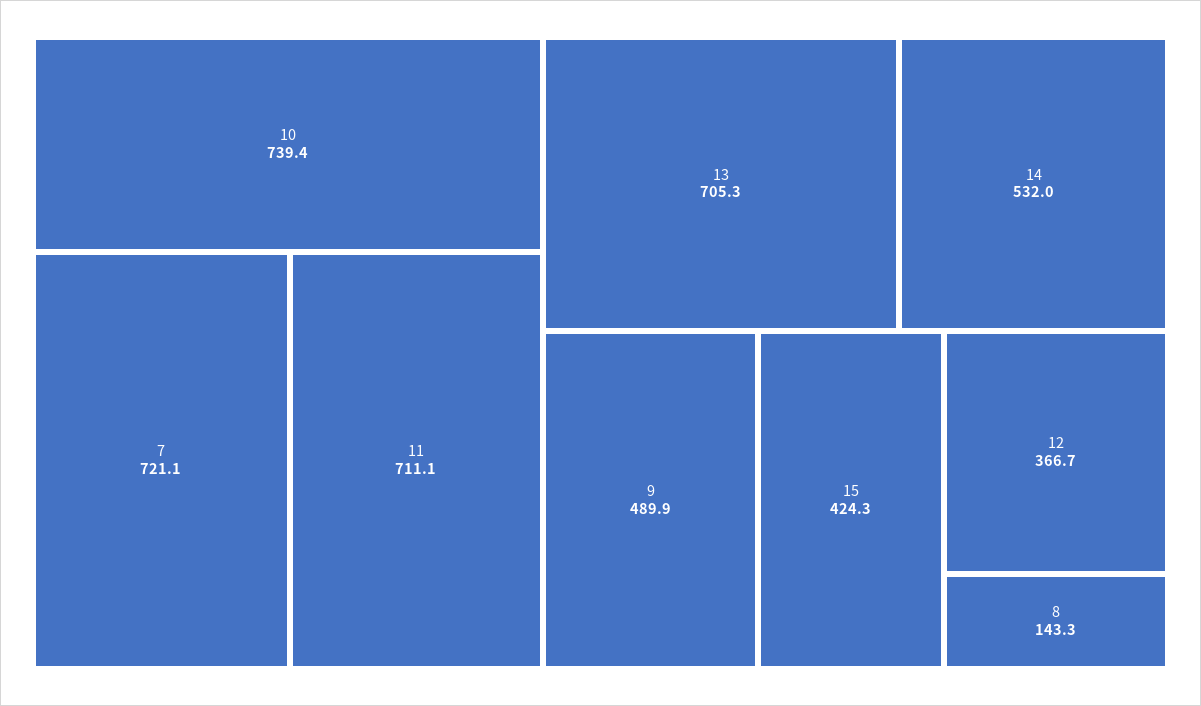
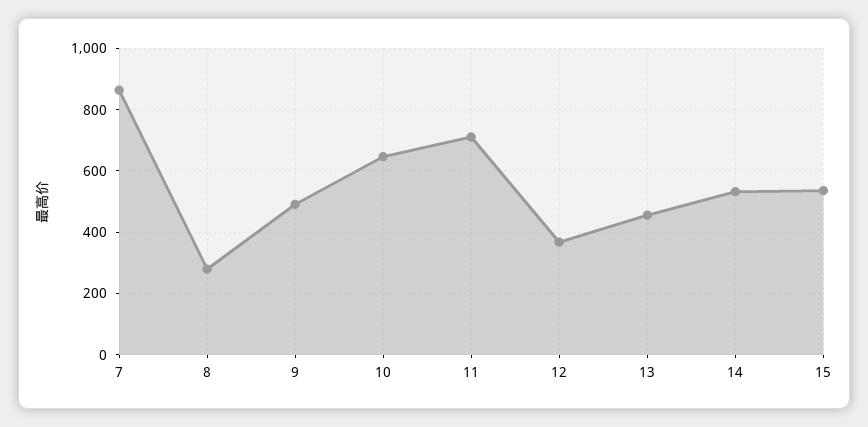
10: 739.4 -> 640
7: 721.1 -> 860
13: 705.3 -> 460
15: 424.3 -> 540
8: 143.3 -> 280

